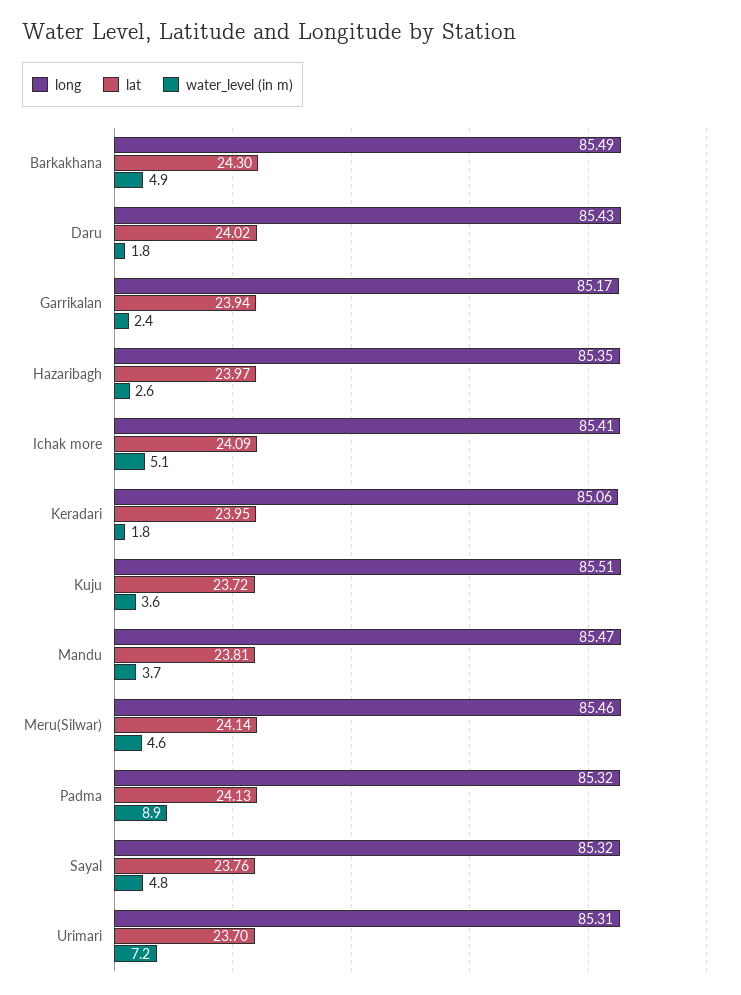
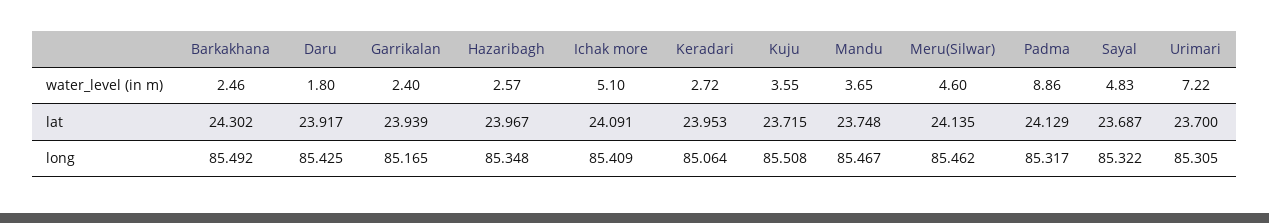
water_level (in m), Barkakhana: 4.9 -> 2.46
lat, Daru: 24.02 -> 23.917
water_level (in m), Keradari: 1.8 -> 2.72
lat, Mandu: 23.81 -> 23.748
lat, Sayal: 23.76 -> 23.687

